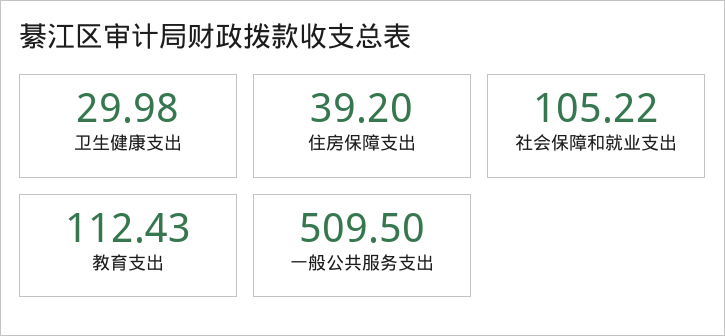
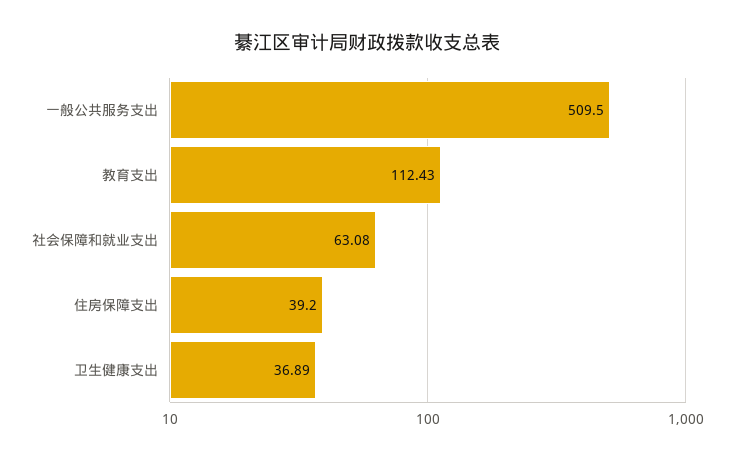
卫生健康支出: 29.98 -> 36.89
社会保障和就业支出: 105.22 -> 63.08

